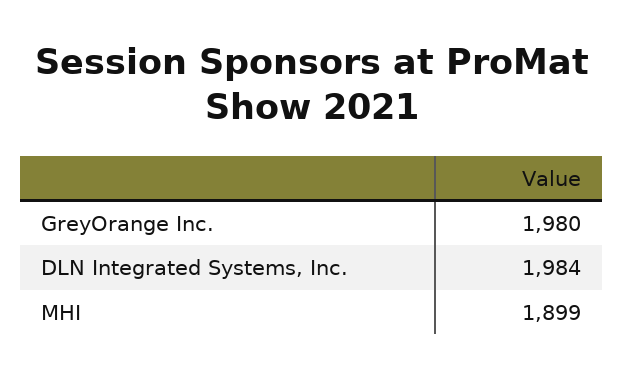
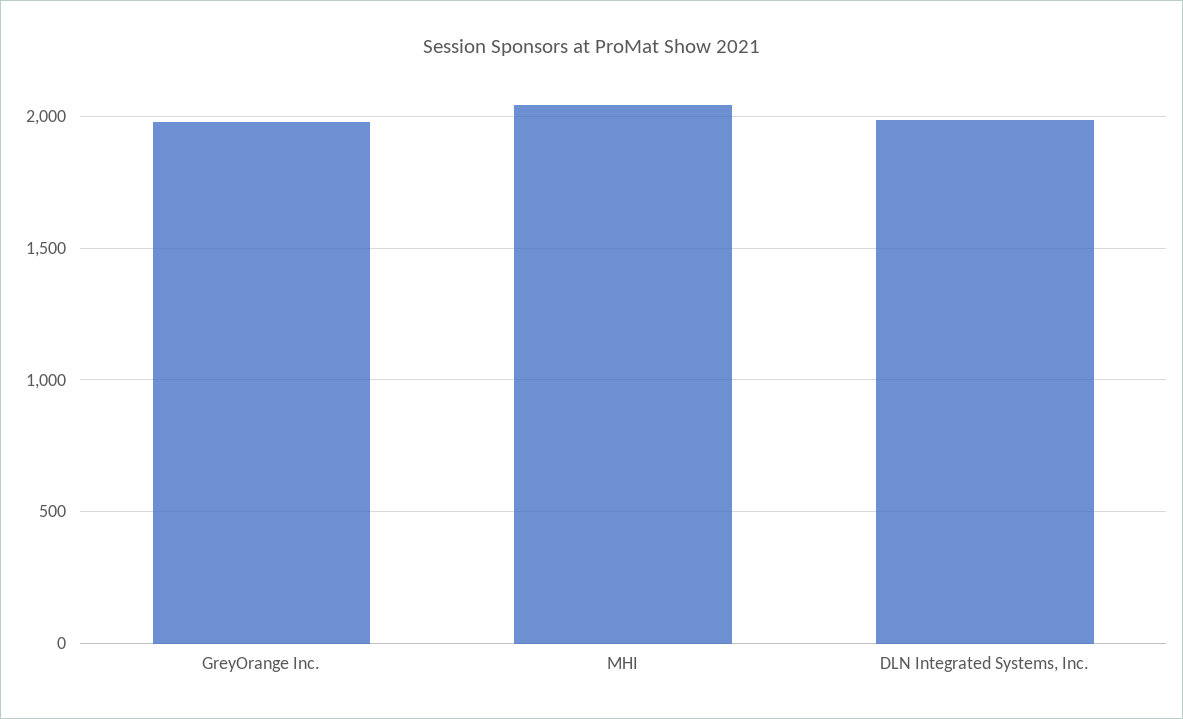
MHI: 1899 -> 2050

